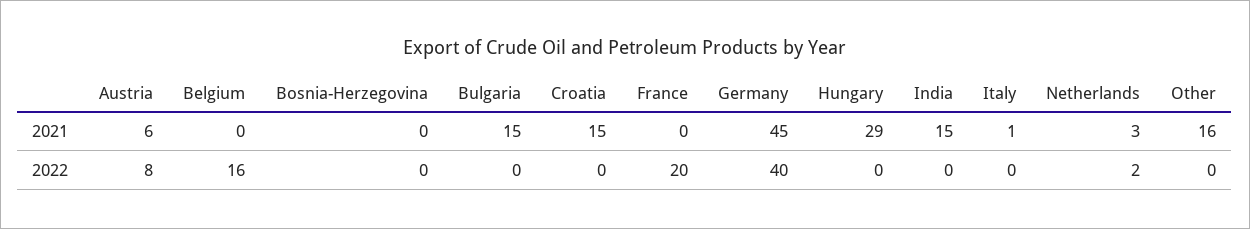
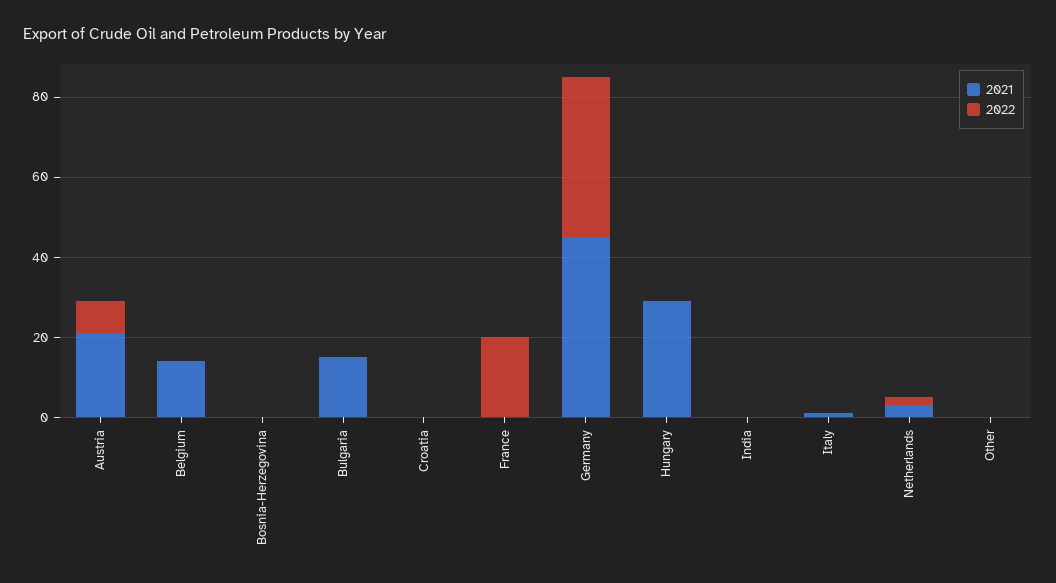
2021, Austria: 6 -> 20
2021, Belgium: 0 -> 15
2021, Croatia: 15 -> 0
2021, India: 15 -> 0
2021, Other: 16 -> 0
2022, Belgium: 16 -> 0

